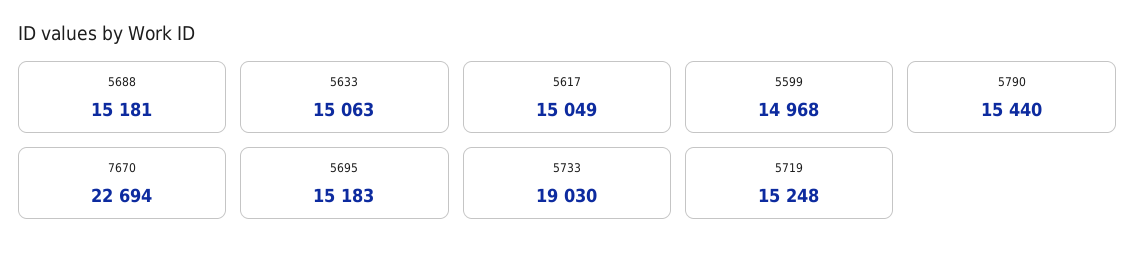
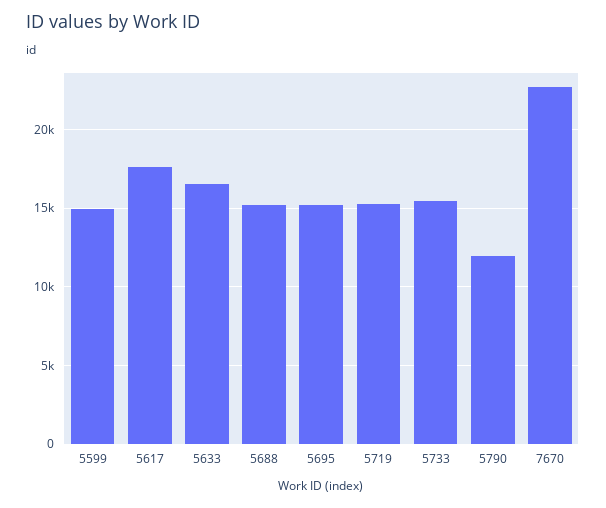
5633: 15063 -> 16500
5617: 15049 -> 17500
5790: 15440 -> 12000
5733: 19030 -> 15500

